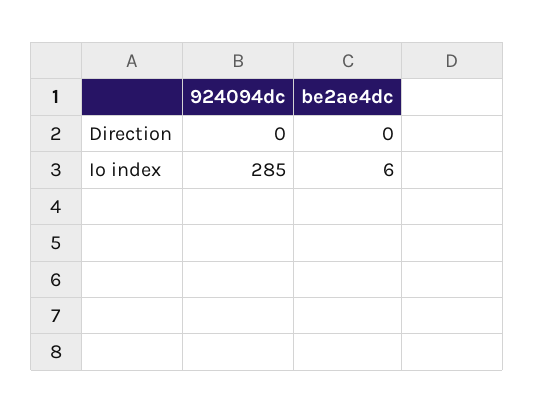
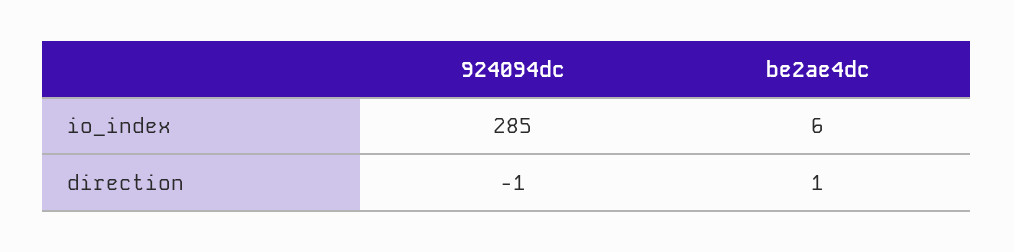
924094dc, Direction: 0 -> -1
be2ae4dc, Direction: 0 -> 1

